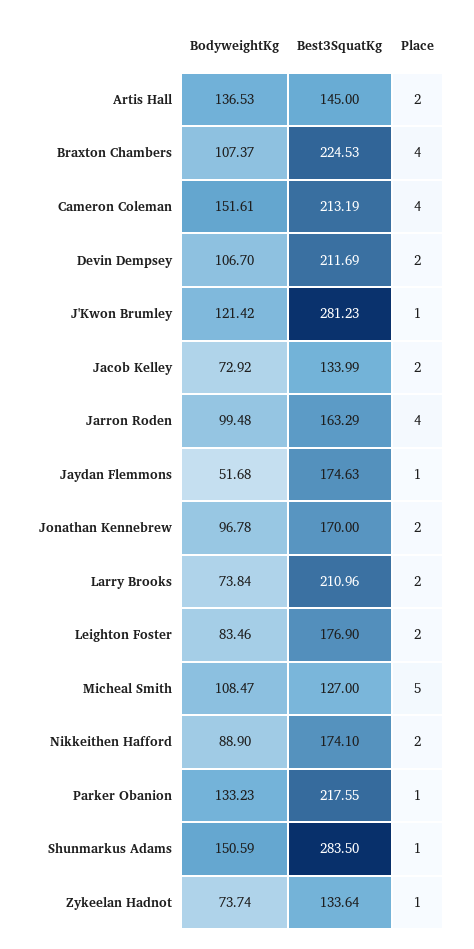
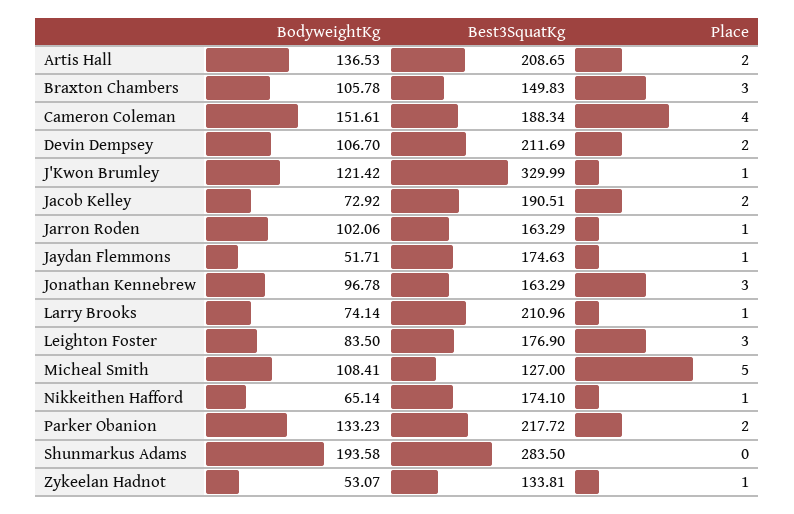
Best3SquatKg, Artis Hall: 145 -> 208.65
BodyweightKg, Braxton Chambers: 107.37 -> 105.78
Best3SquatKg, Braxton Chambers: 224.53 -> 149.83
Place, Braxton Chambers: 4 -> 3
Best3SquatKg, Cameron Coleman: 213.19 -> 188.34
Best3SquatKg, J'Kwon Brumley: 281.23 -> 329.99
Best3SquatKg, Jacob Kelley: 133.99 -> 190.51
BodyweightKg, Jarron Roden: 99.48 -> 102.06
Place, Jarron Roden: 4 -> 1
BodyweightKg, Jaydan Flemmons: 51.68 -> 51.71
Best3SquatKg, Jonathan Kennebrew: 170 -> 163.29
Place, Jonathan Kennebrew: 2 -> 3
BodyweightKg, Larry Brooks: 73.84 -> 74.14
Place, Larry Brooks: 2 -> 1
BodyweightKg, Leighton Foster: 83.46 -> 83.5
Place, Leighton Foster: 2 -> 3
BodyweightKg, Micheal Smith: 108.47 -> 108.41
BodyweightKg, Nikkeithen Hafford: 88.9 -> 65.14
Place, Nikkeithen Hafford: 2 -> 1
Best3SquatKg, Parker Obanion: 217.55 -> 217.72
Place, Parker Obanion: 1 -> 2
BodyweightKg, Shunmarkus Adams: 150.59 -> 193.58
Place, Shunmarkus Adams: 1 -> 0
BodyweightKg, Zykeelan Hadnot: 73.74 -> 53.07
Best3SquatKg, Zykeelan Hadnot: 133.64 -> 133.81

